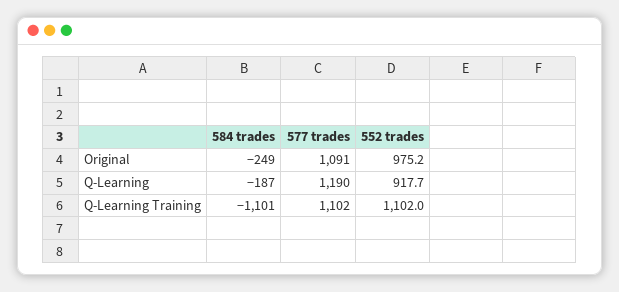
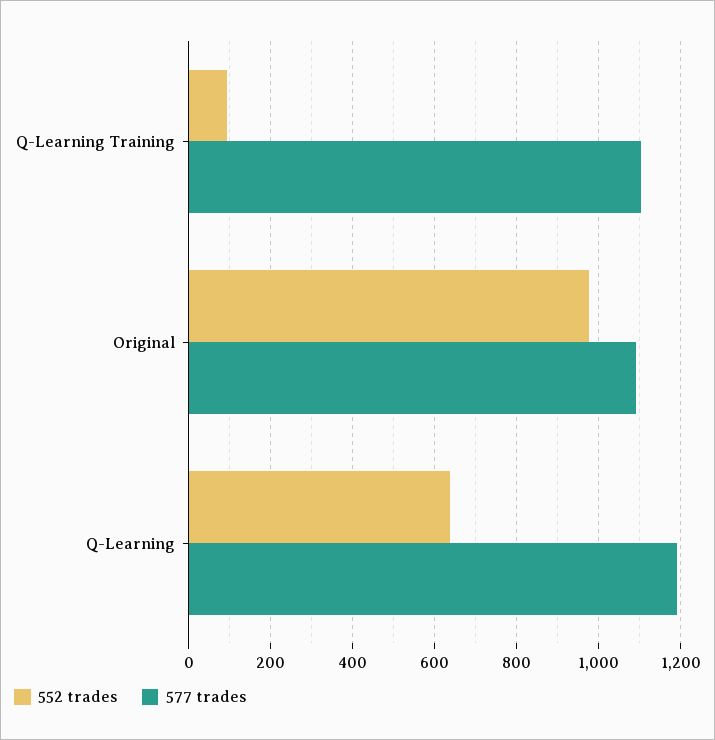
584 trades, Original: -249 -> none
584 trades, Q-Learning: -187 -> none
552 trades, Q-Learning: 917.7 -> 640
584 trades, Q-Learning Training: -1101 -> none
552 trades, Q-Learning Training: 1102 -> 100

